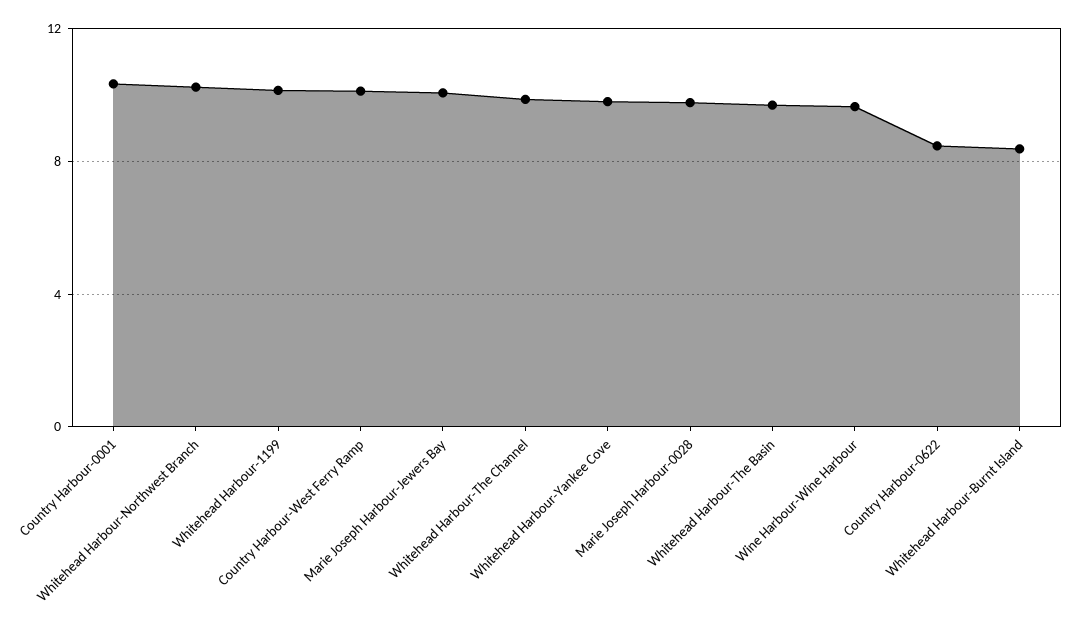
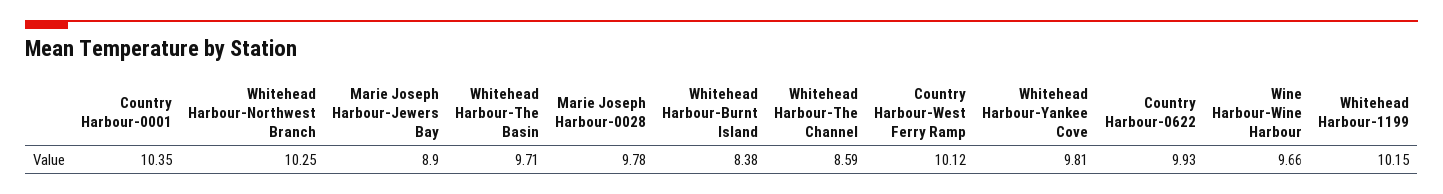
Marie Joseph Harbour-Jewers Bay: 10 -> 8.9
Whitehead Harbour-The Channel: 10 -> 8.59
Country Harbour-0622: 8.5 -> 9.93

